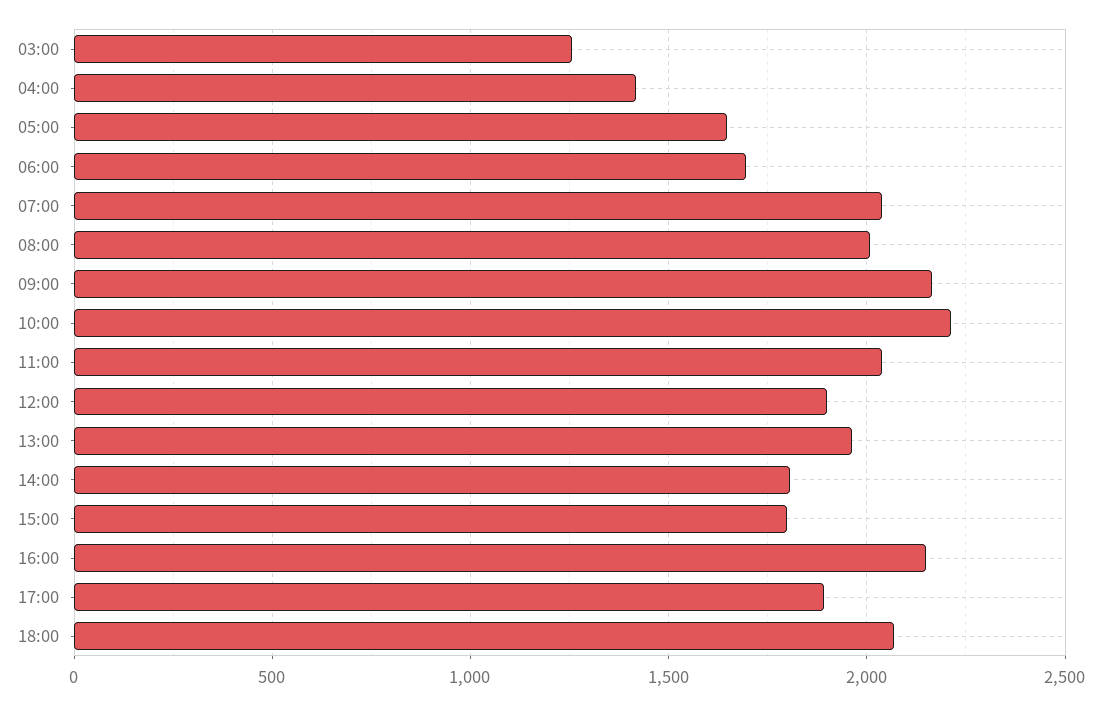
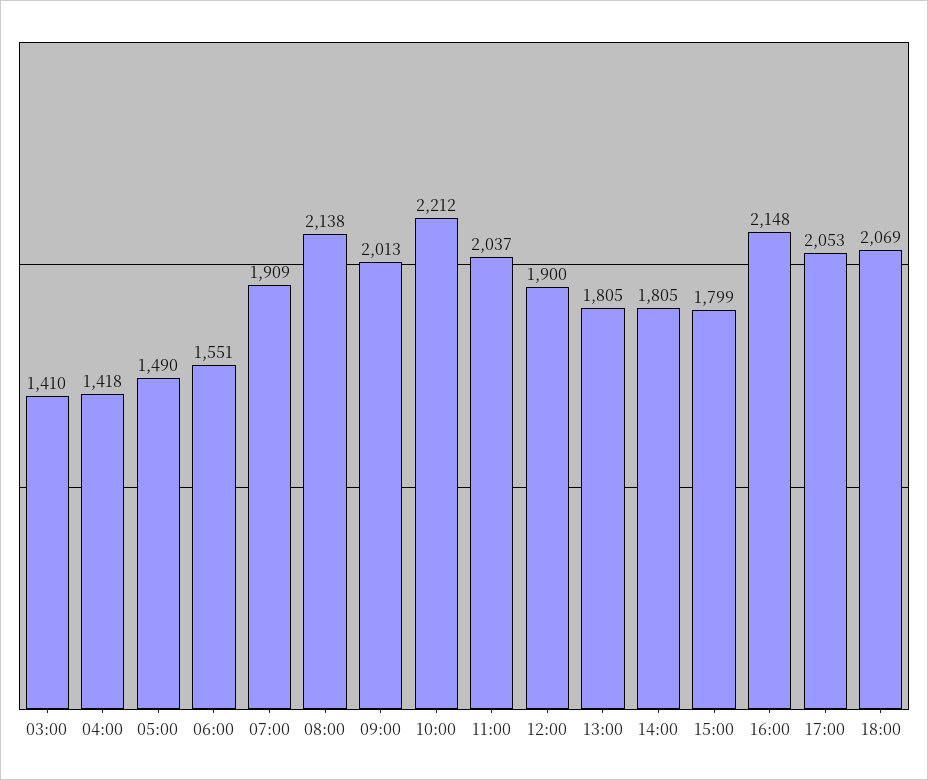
03:00: 1250 -> 1410
05:00: 1650 -> 1490
06:00: 1700 -> 1551
07:00: 2050 -> 1909
08:00: 2000 -> 2138
09:00: 2150 -> 2013
13:00: 1950 -> 1805
17:00: 1900 -> 2053

